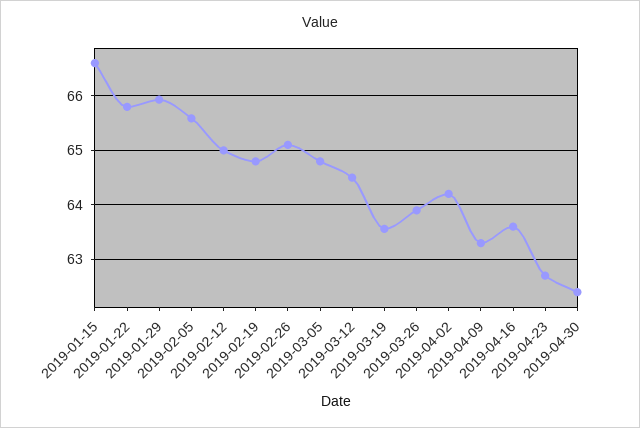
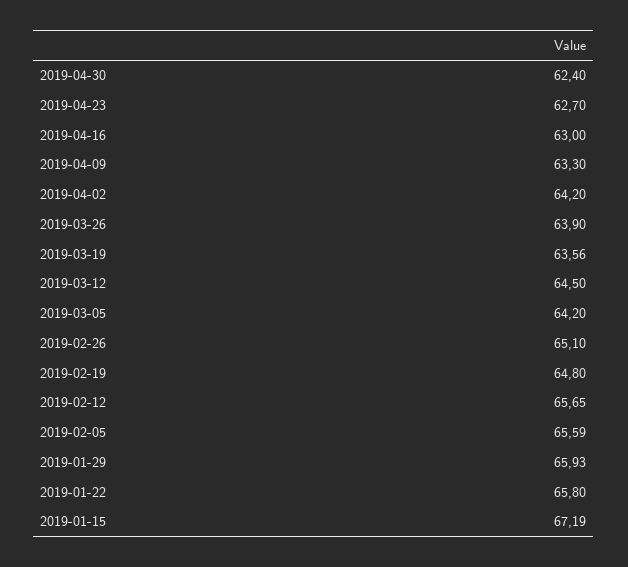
2019-01-15: 66.6 -> 67.19
2019-02-12: 65 -> 65.65
2019-03-05: 64.8 -> 64.2
2019-04-16: 63.6 -> 63

